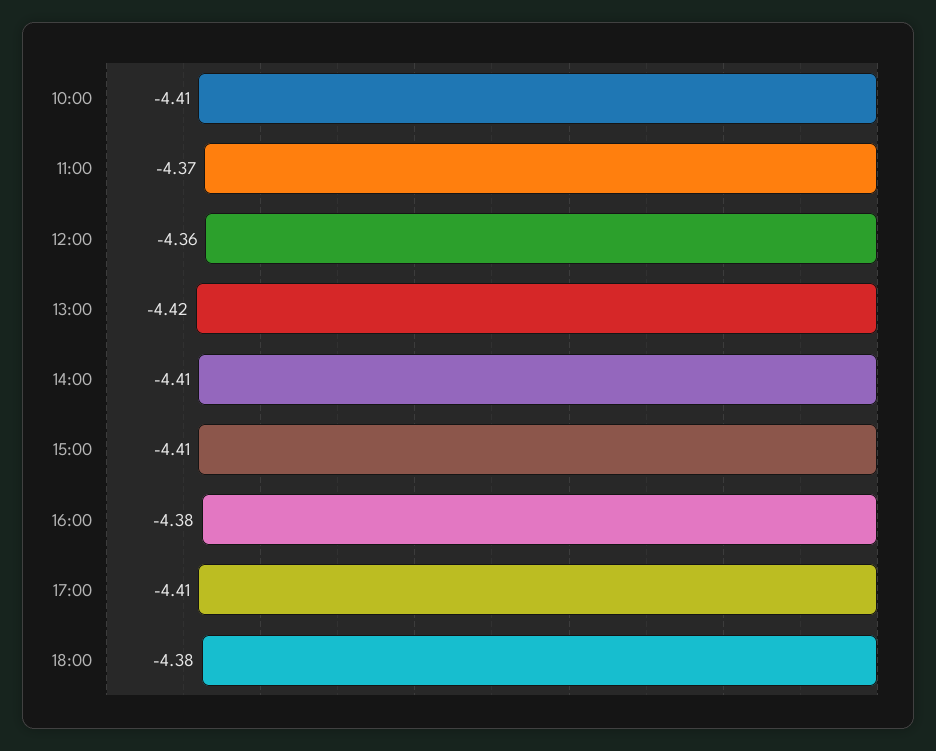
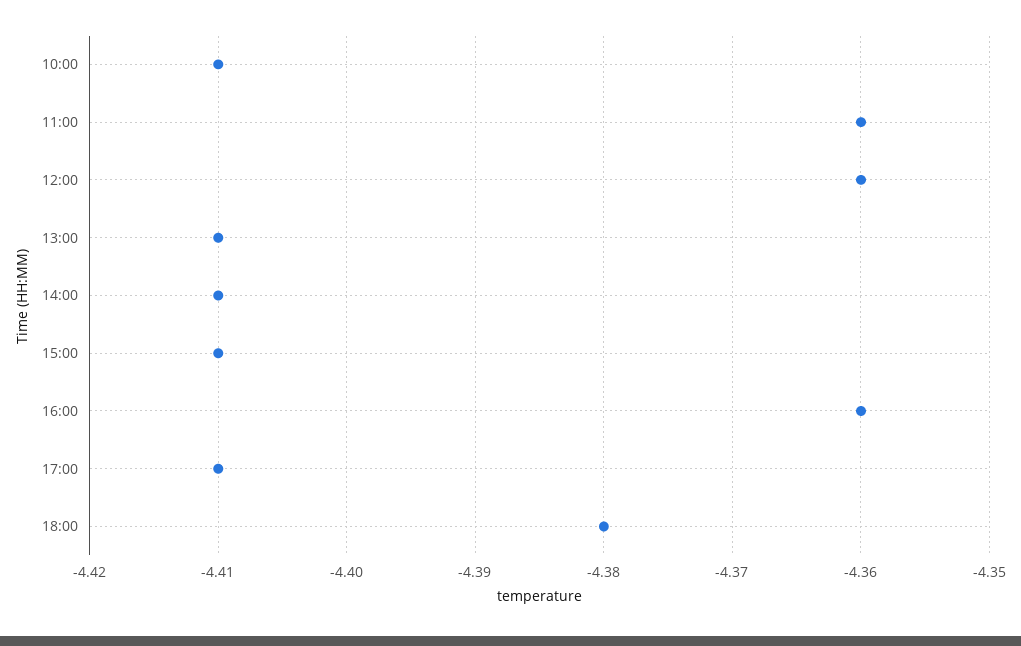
11:00: -4.37 -> -4.36
13:00: -4.42 -> -4.41
16:00: -4.38 -> -4.36

